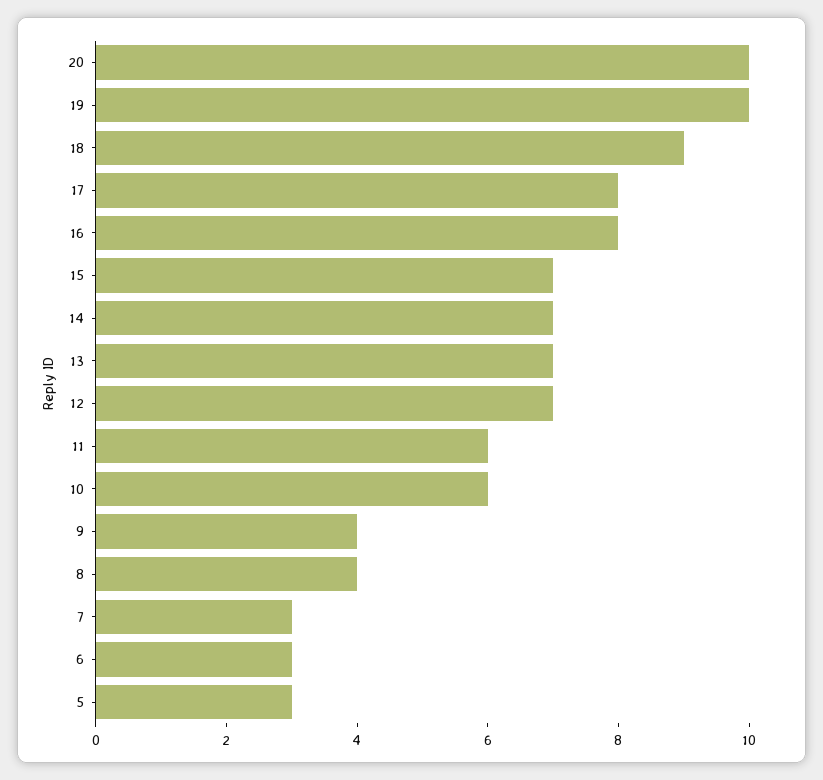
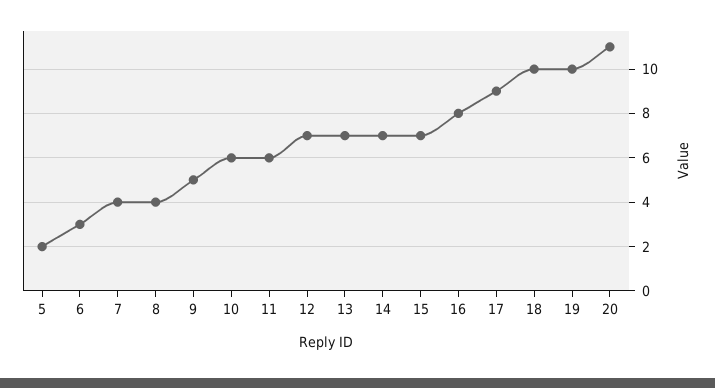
20: 10 -> 11
18: 9 -> 10
17: 8 -> 9
9: 4 -> 5
7: 3 -> 4
5: 3 -> 2

